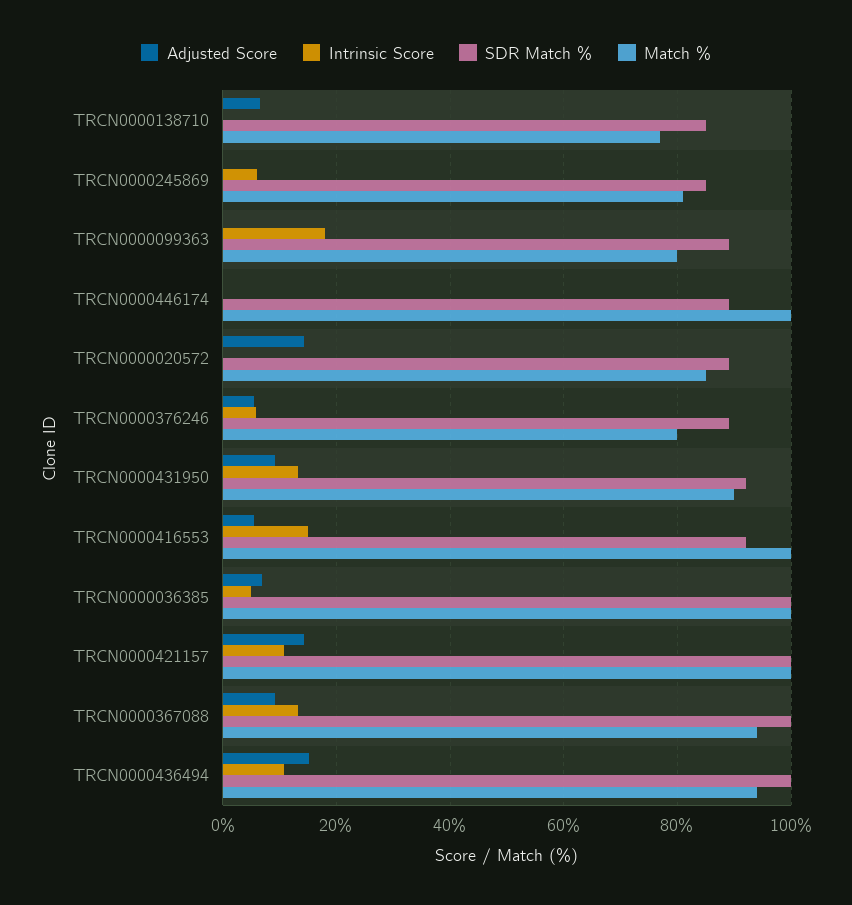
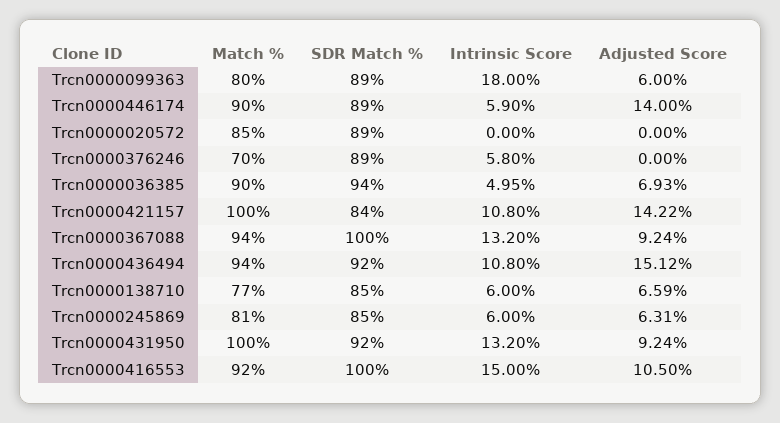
Intrinsic Score, TRCN0000138710: 0 -> 6
Adjusted Score, TRCN0000245869: 0 -> 6.31
Adjusted Score, TRCN0000099363: 0 -> 6
Adjusted Score, TRCN0000446174: 0 -> 14
Intrinsic Score, TRCN0000446174: 0 -> 5.9
Match %, TRCN0000446174: 100 -> 90
Adjusted Score, TRCN0000020572: 14 -> 0
Adjusted Score, TRCN0000376246: 6 -> 0
Match %, TRCN0000376246: 80 -> 70
Match %, TRCN0000431950: 90 -> 100
Adjusted Score, TRCN0000416553: 6 -> 10.5
SDR Match %, TRCN0000416553: 92 -> 100
Match %, TRCN0000416553: 100 -> 92
SDR Match %, TRCN0000036385: 100 -> 94
Match %, TRCN0000036385: 100 -> 90
SDR Match %, TRCN0000421157: 100 -> 84
SDR Match %, TRCN0000436494: 100 -> 92

